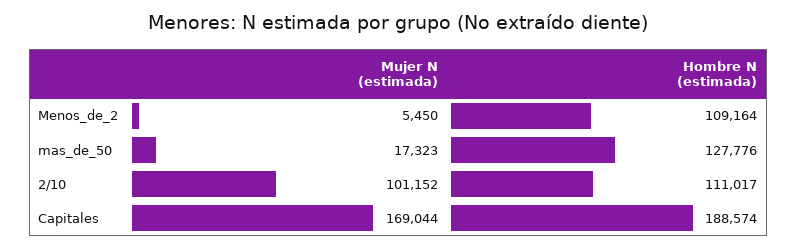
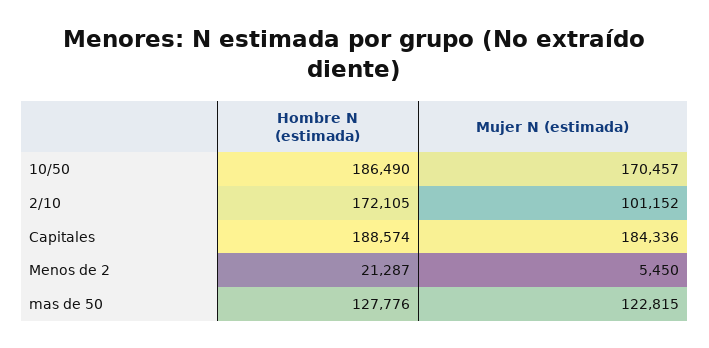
Hombre N (estimada), Menos_de_2: 109164 -> 21287
Mujer N (estimada), mas_de_50: 17323 -> 122815
Hombre N (estimada), 2/10: 111017 -> 172105
Mujer N (estimada), Capitales: 169044 -> 184336
Hombre N (estimada), 10/50: none -> 186490
Mujer N (estimada), 10/50: none -> 170457

